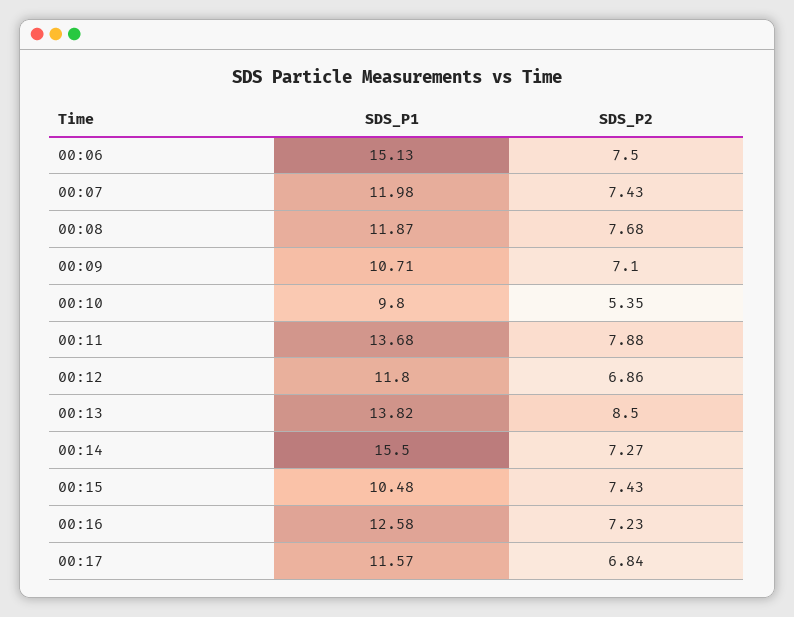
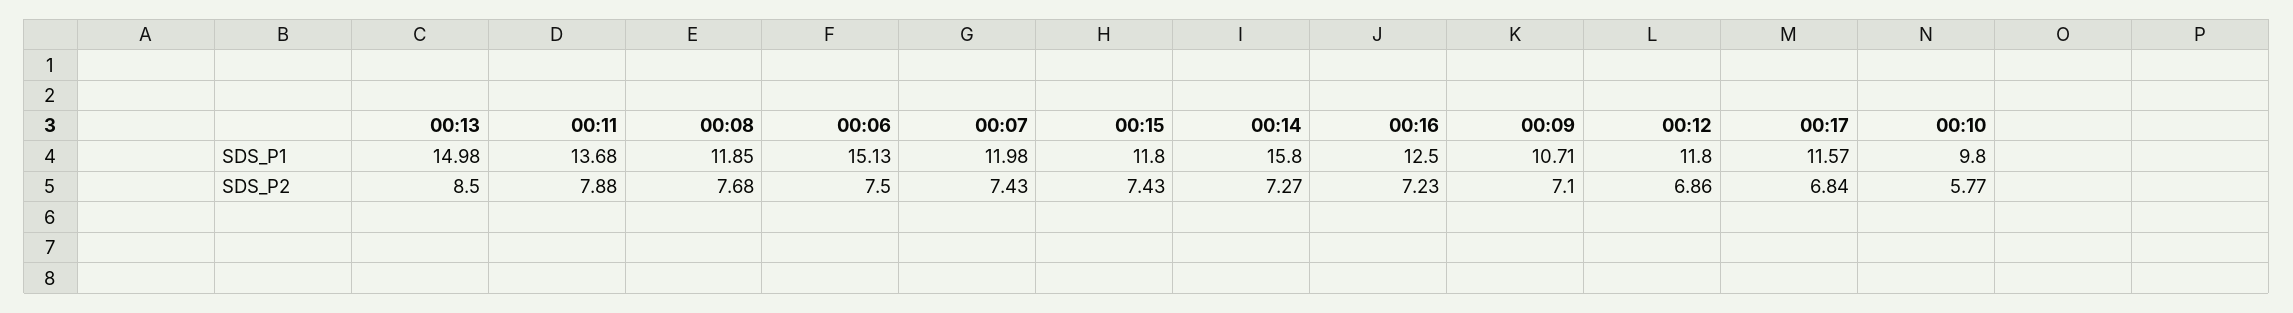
SDS_P1, 00:08: 11.87 -> 11.85
SDS_P2, 00:10: 5.35 -> 5.77
SDS_P1, 00:13: 13.82 -> 14.98
SDS_P1, 00:14: 15.5 -> 15.8
SDS_P1, 00:15: 10.48 -> 11.8
SDS_P1, 00:16: 12.58 -> 12.5

